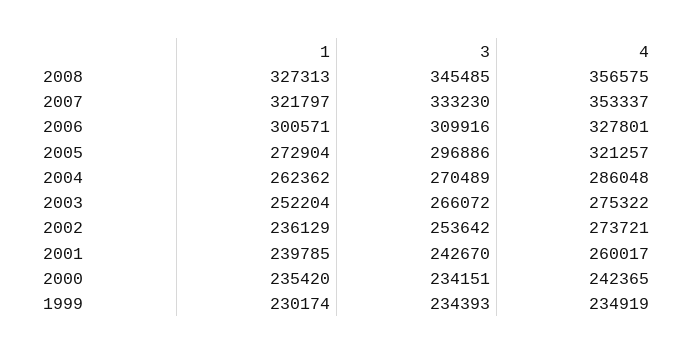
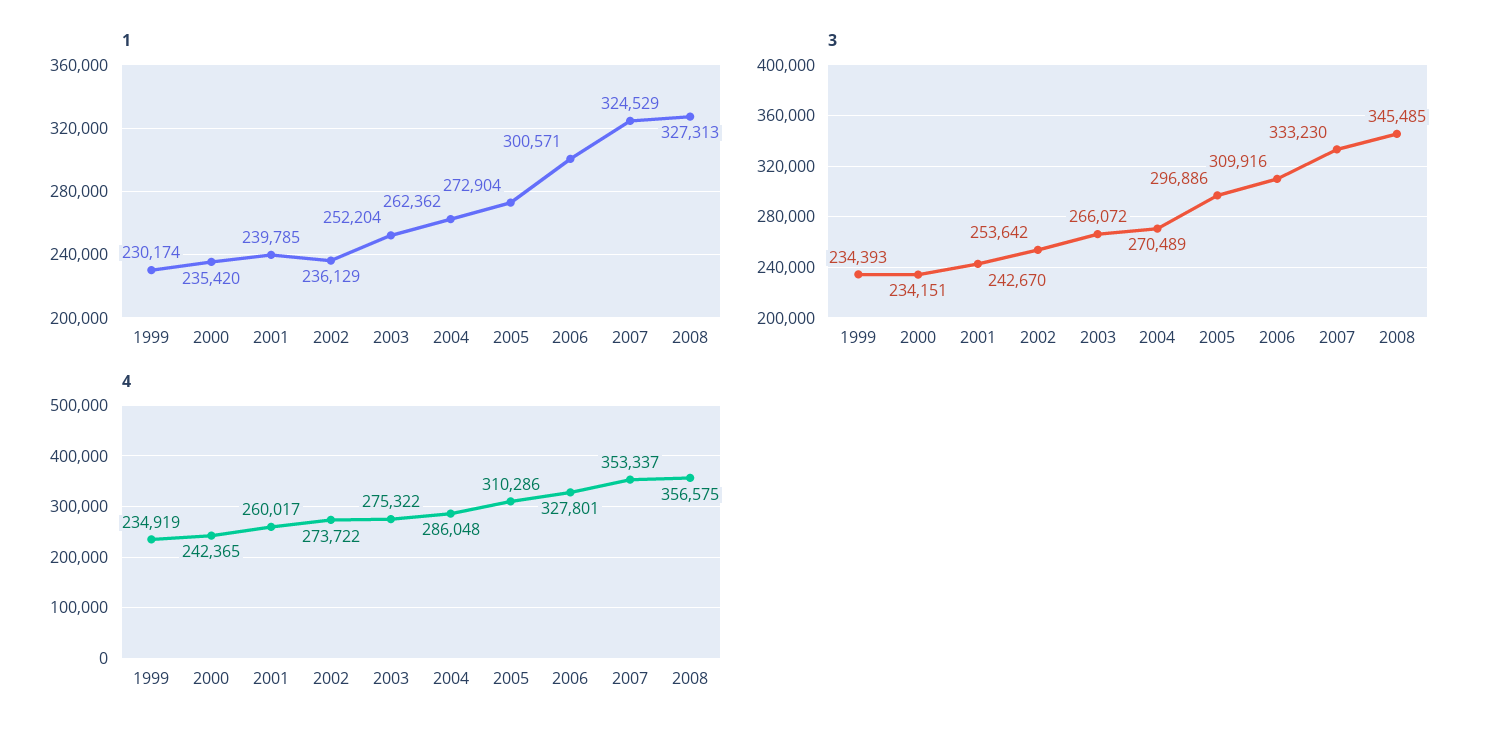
1, 2007: 321797 -> 324529
4, 2005: 321257 -> 310286
4, 2002: 273721 -> 273722

